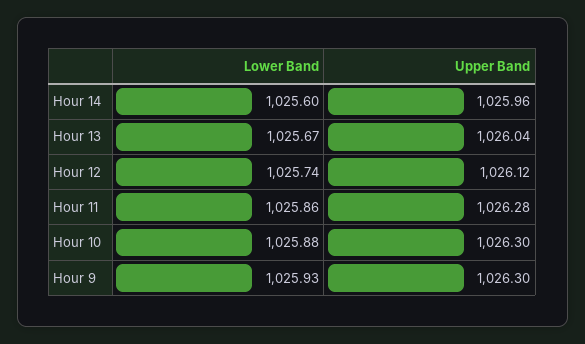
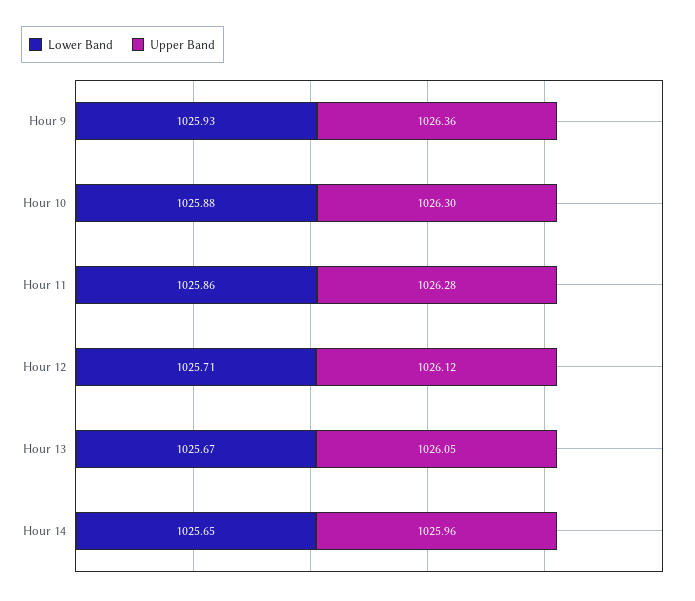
Lower Band, Hour 14: 1025.6 -> 1025.65
Upper Band, Hour 13: 1026.04 -> 1026.05
Lower Band, Hour 12: 1025.74 -> 1025.71
Upper Band, Hour 9: 1026.3 -> 1026.36

